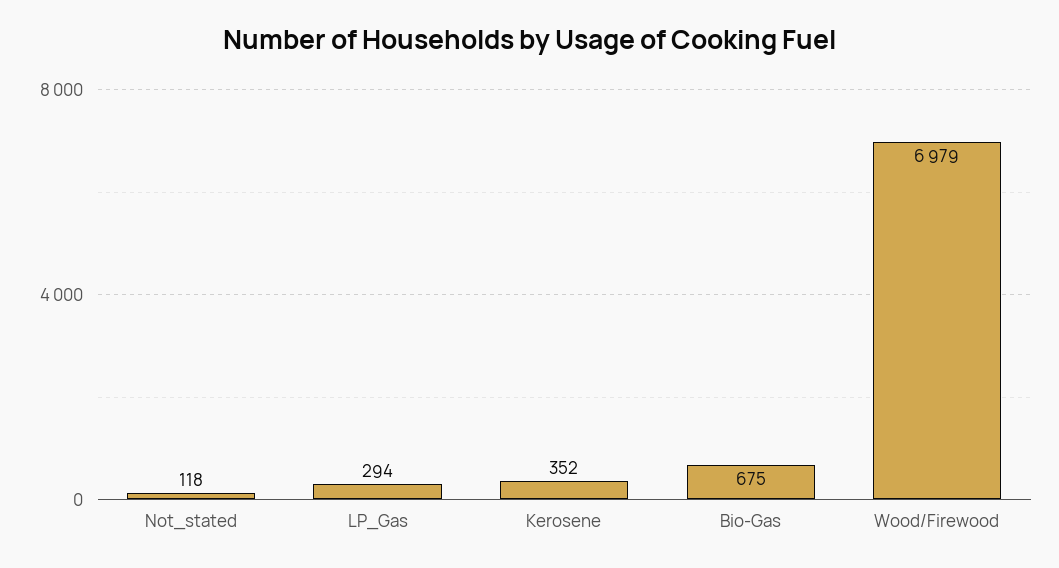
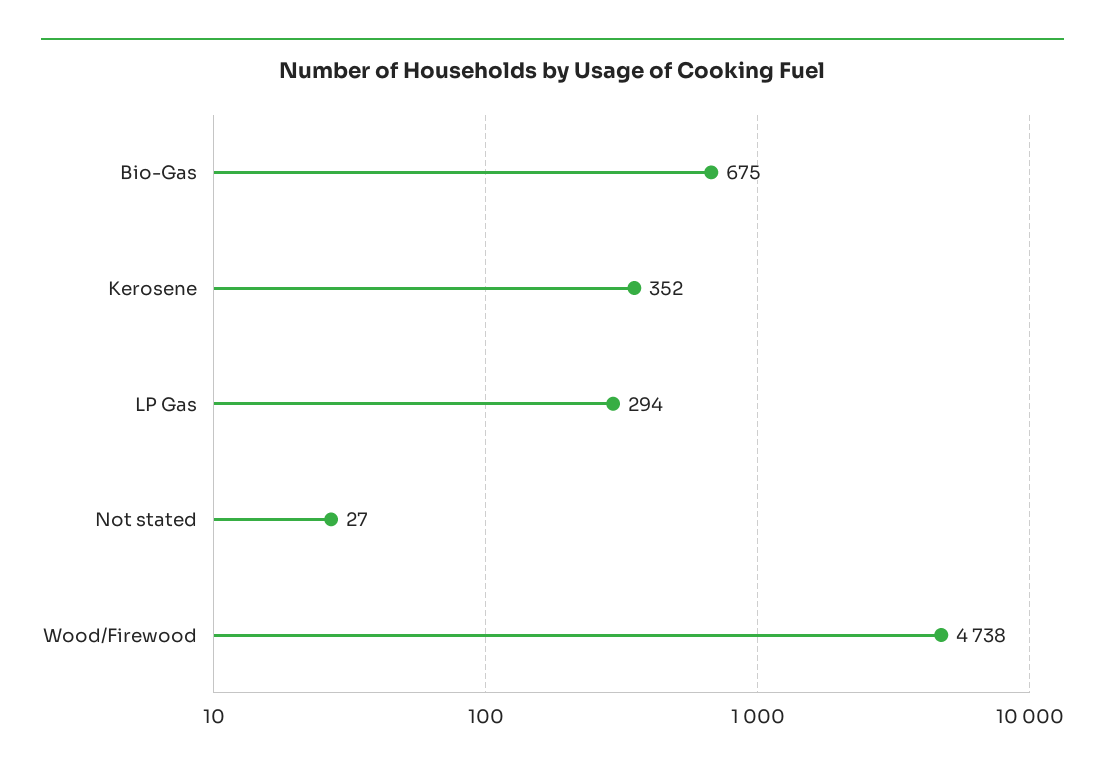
Not_stated: 118 -> 27
Wood/Firewood: 6979 -> 4738

